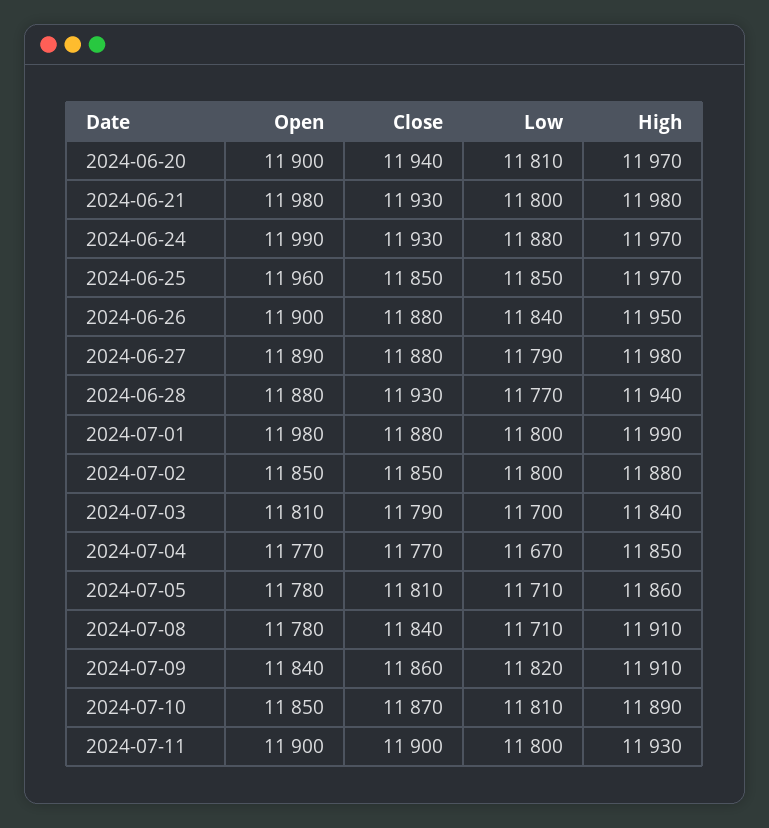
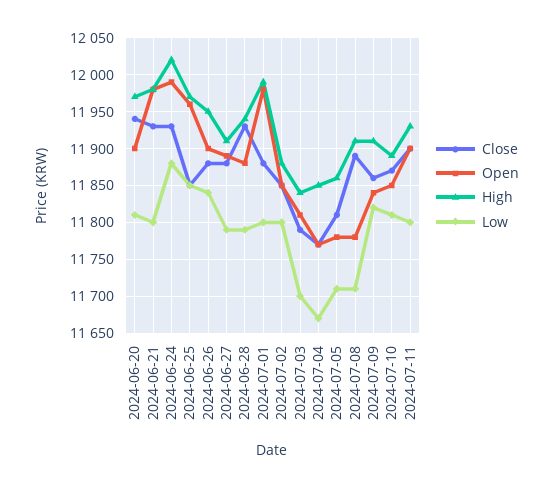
High, 2024-06-24: 11970 -> 12020
High, 2024-06-27: 11980 -> 11910
Low, 2024-06-28: 11770 -> 11790
Close, 2024-07-08: 11840 -> 11890

